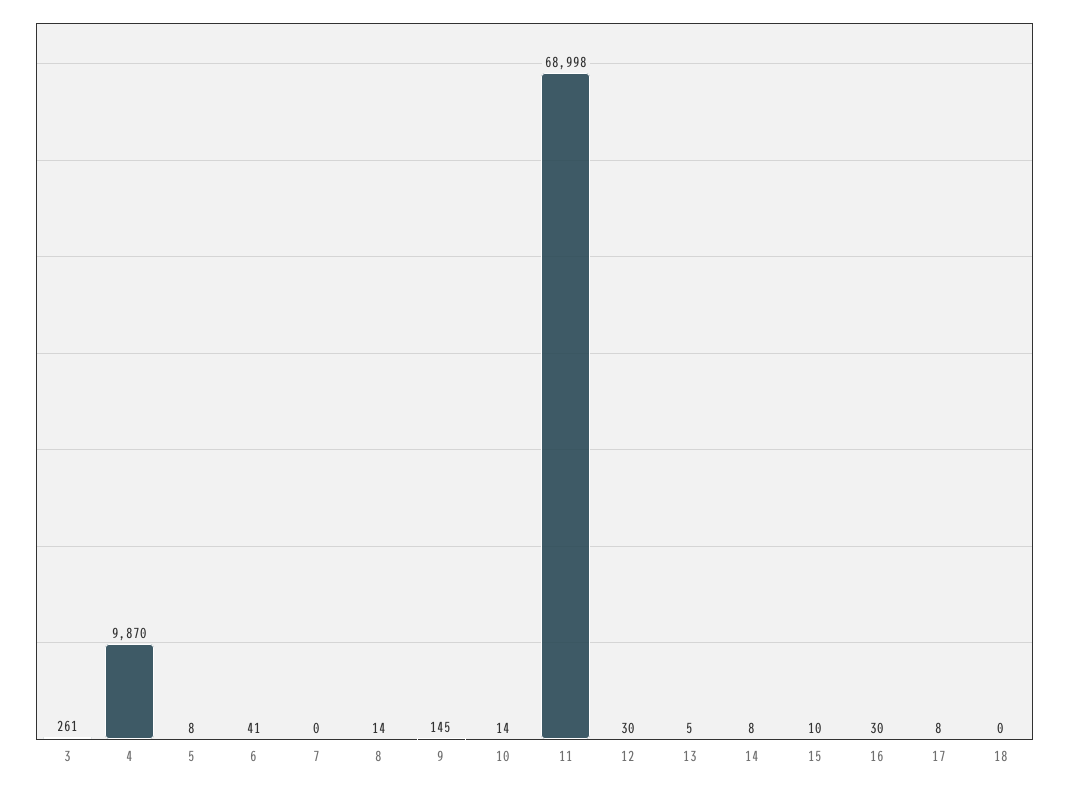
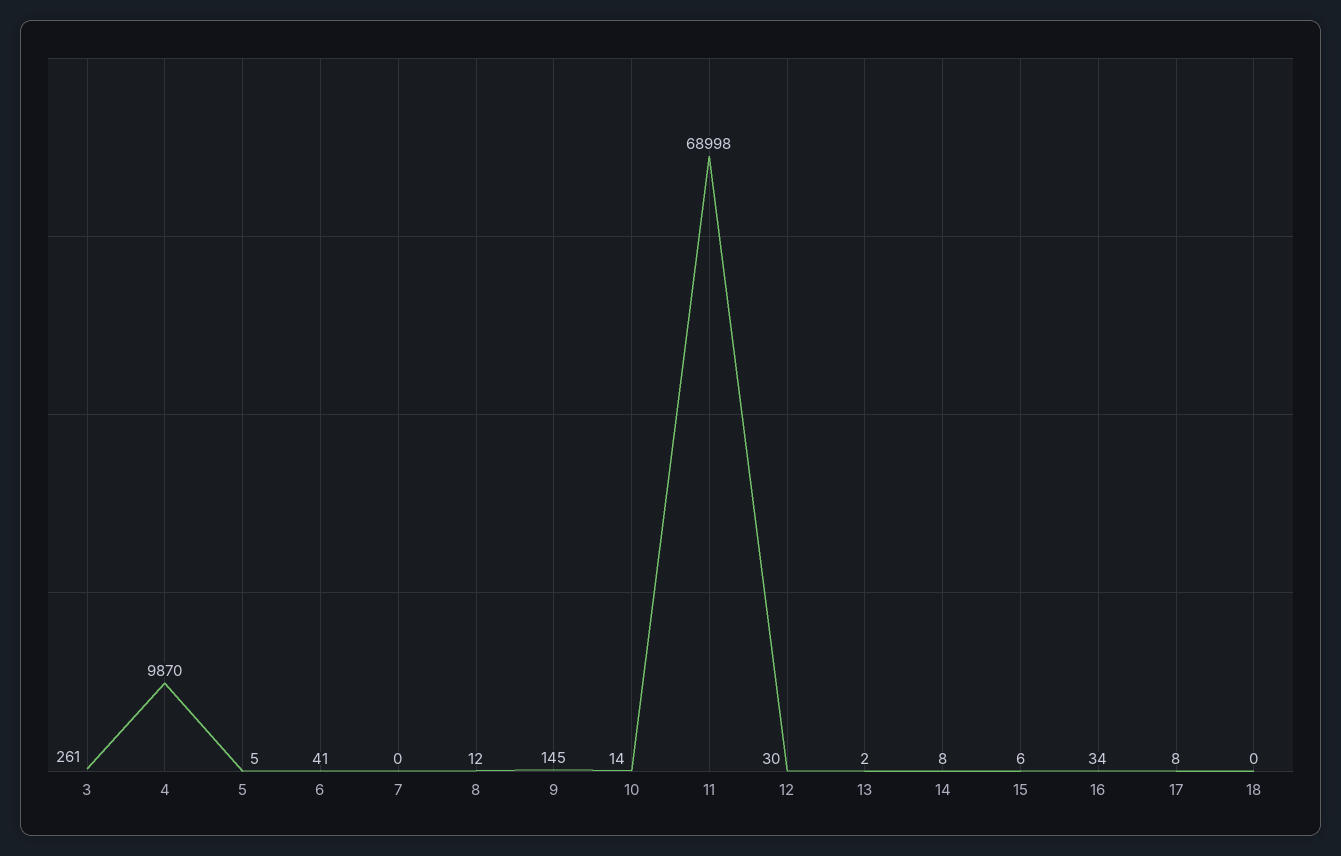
5: 8 -> 5
8: 14 -> 12
13: 5 -> 2
15: 10 -> 6
16: 30 -> 34

